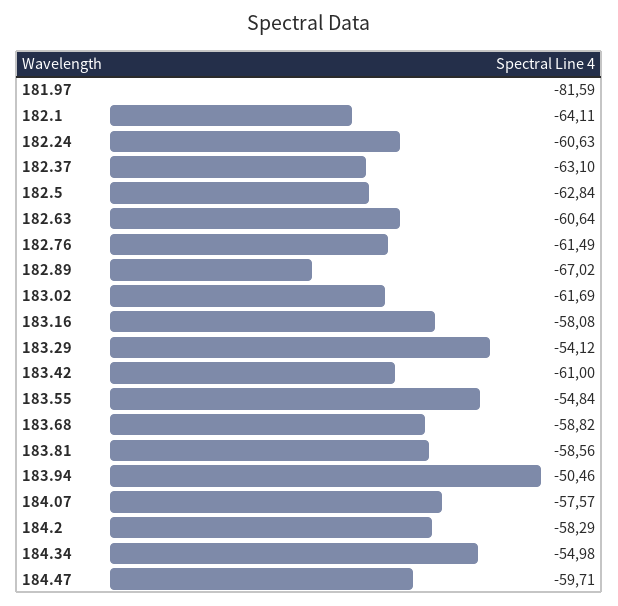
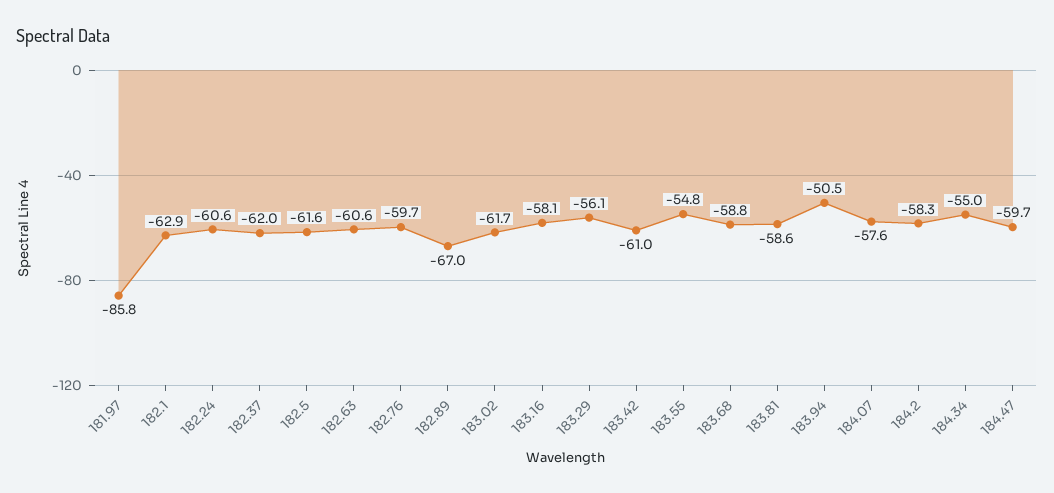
181.97: -81.59 -> -85.8
182.1: -64.11 -> -62.9
182.37: -63.1 -> -62
182.5: -62.84 -> -61.6
182.76: -61.49 -> -59.7
183.29: -54.12 -> -56.1

